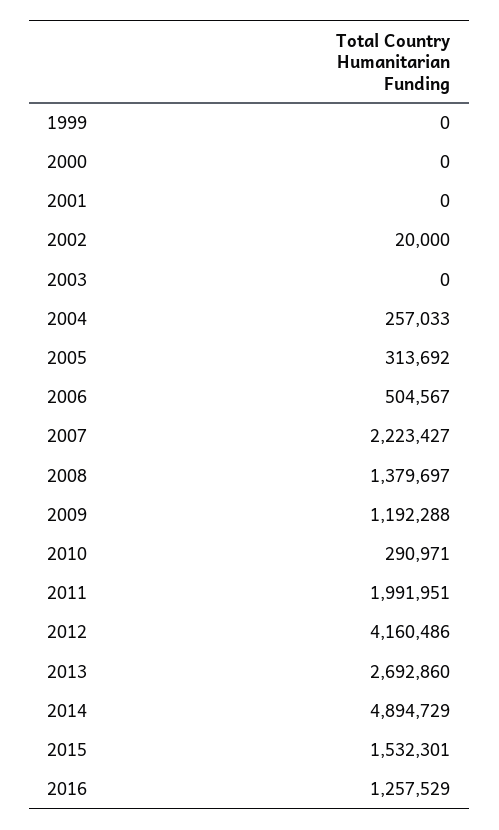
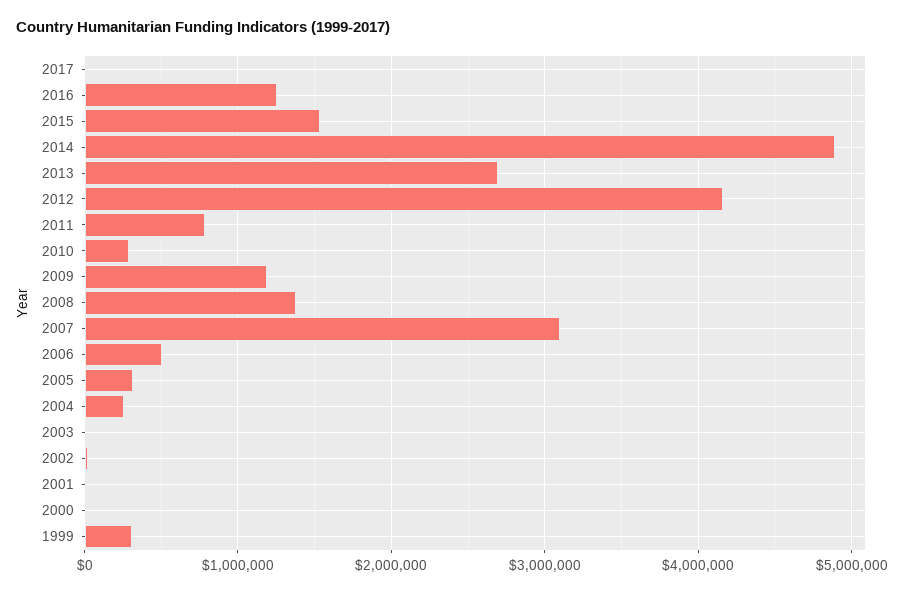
1999: 0 -> 300000
2007: 2223427 -> 3100000
2011: 1991951 -> 800000
2017: none -> 0

